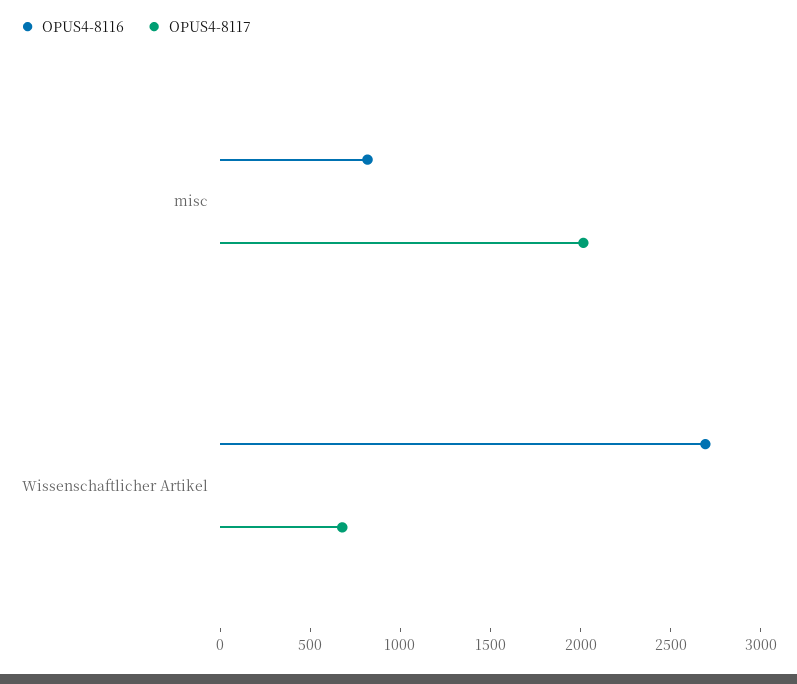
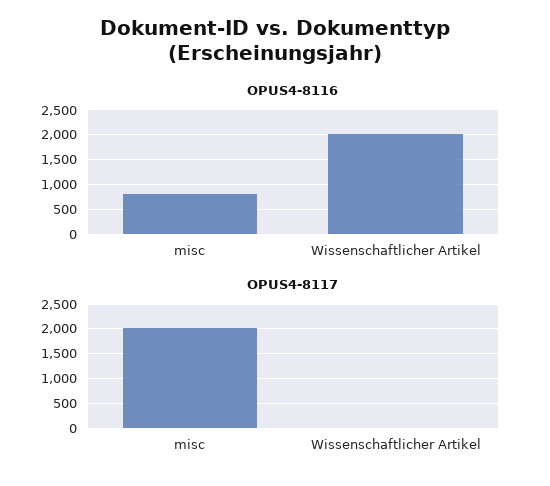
OPUS4-8116, Wissenschaftlicher Artikel: 2700 -> 2000
OPUS4-8117, Wissenschaftlicher Artikel: 700 -> 0

